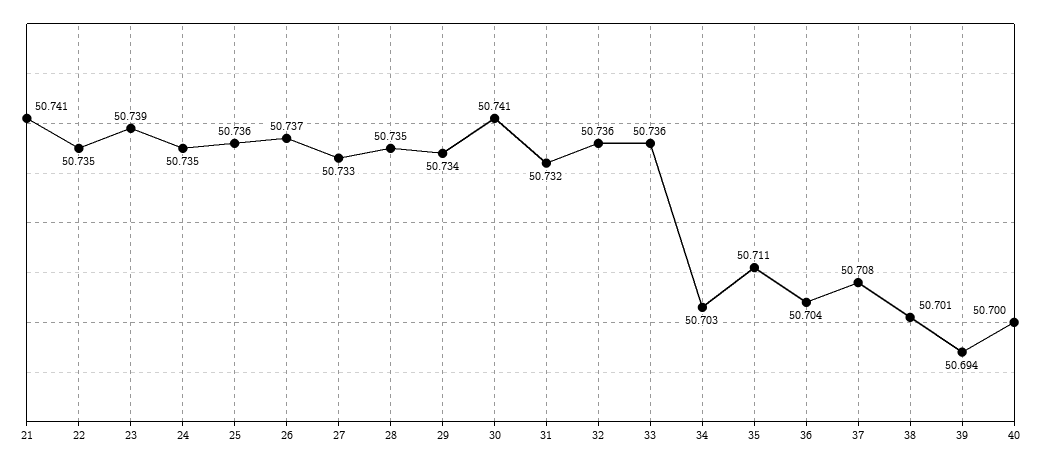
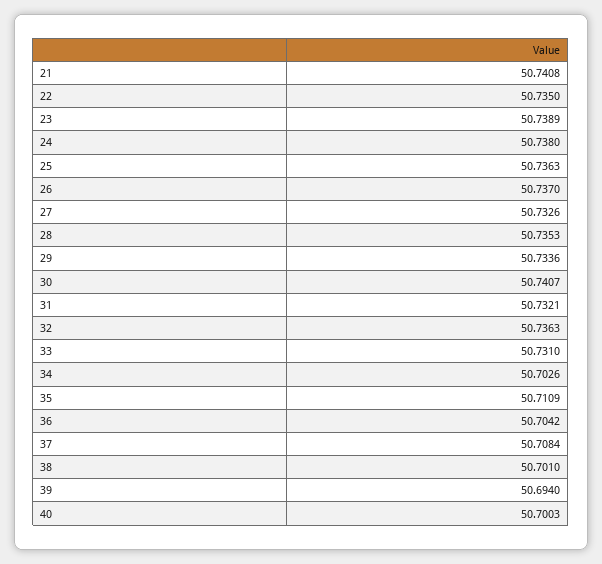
24: 50.735 -> 50.738
33: 50.736 -> 50.731

